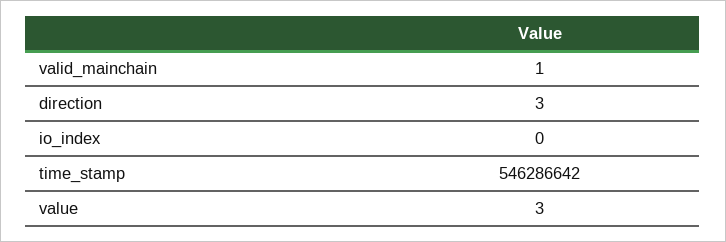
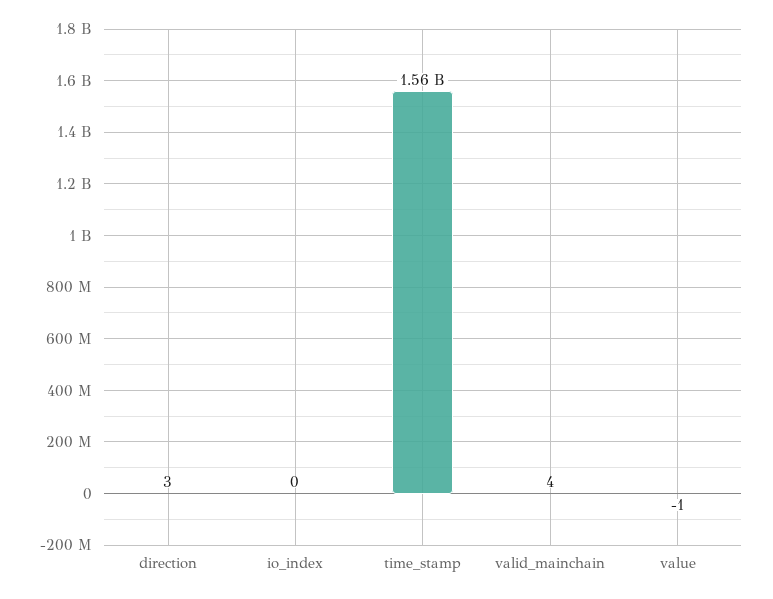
valid_mainchain: 1 -> 4
time_stamp: 546286642 -> 1560000000
value: 3 -> -1

